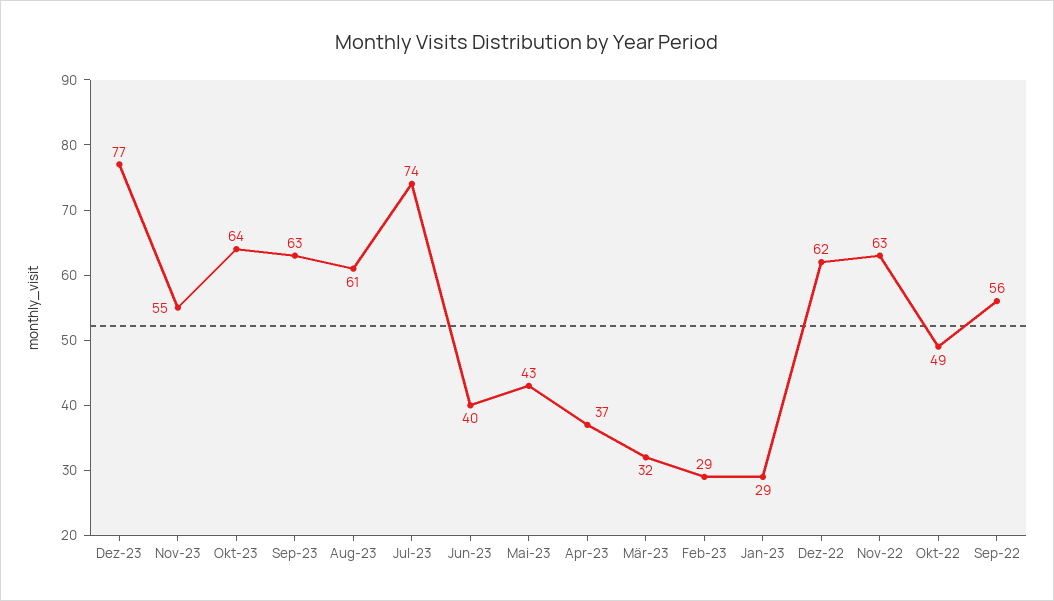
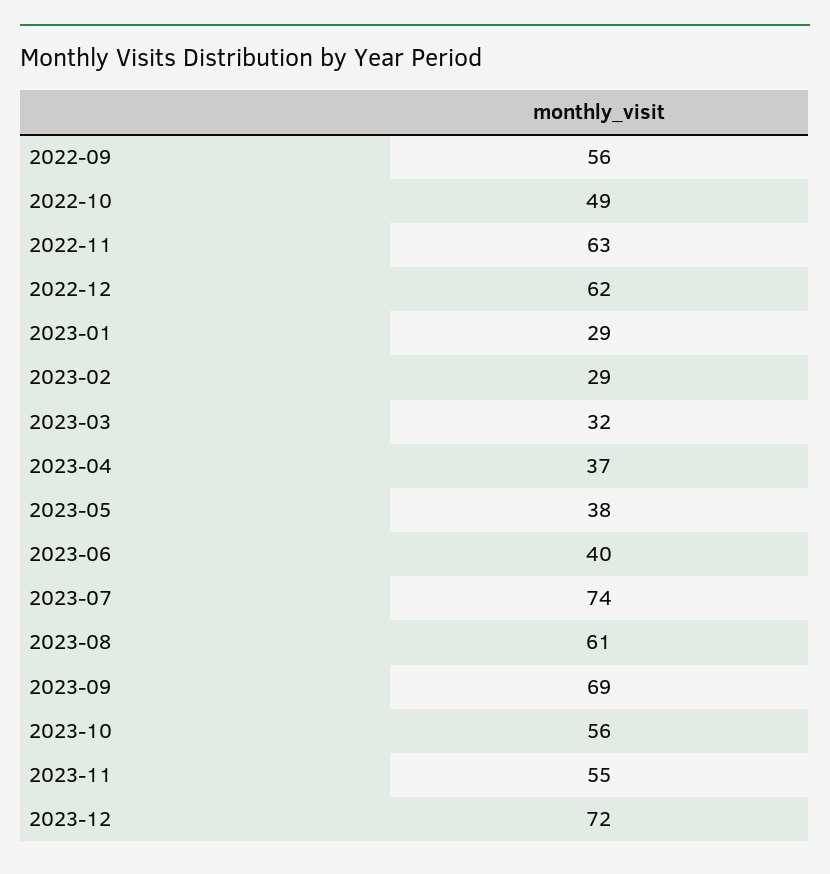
Dez-23: 77 -> 72
Okt-23: 64 -> 56
Sep-23: 63 -> 69
Mai-23: 43 -> 38

